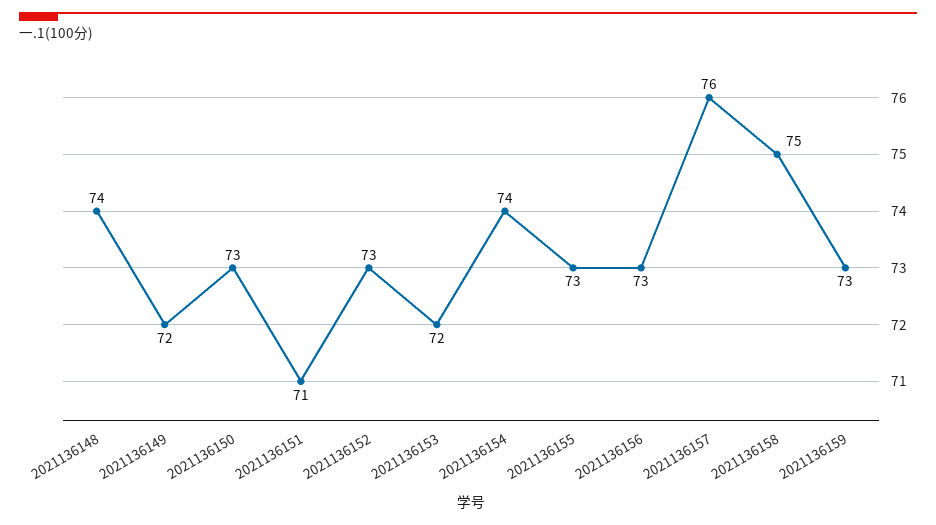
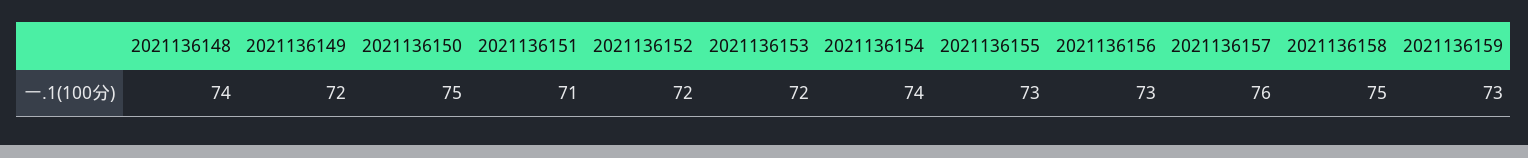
2021136150: 73 -> 75
2021136152: 73 -> 72

